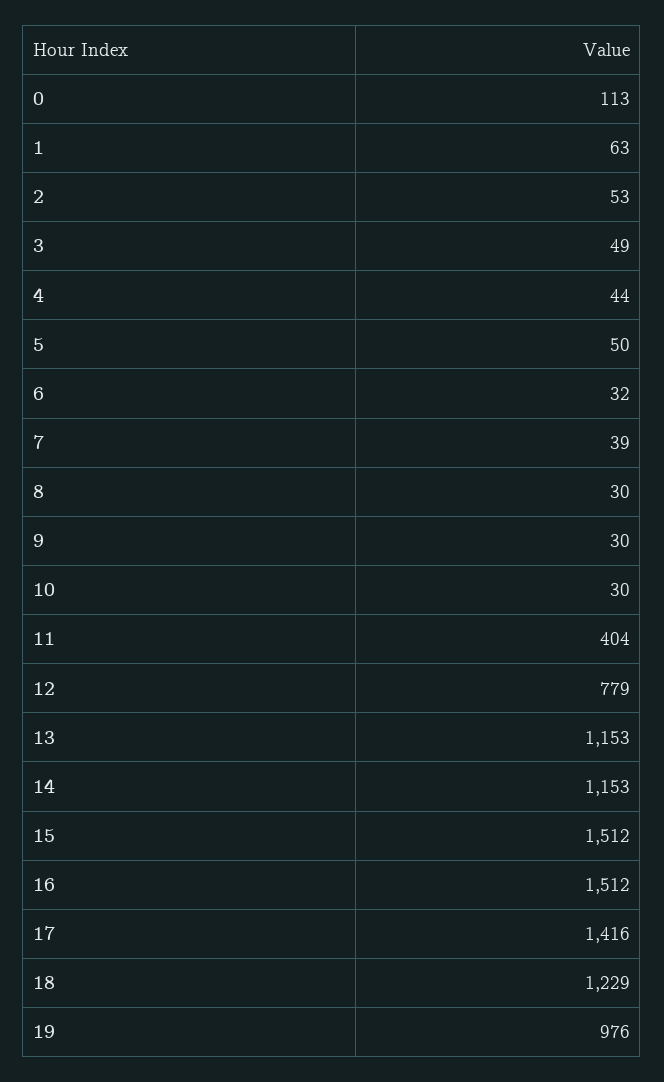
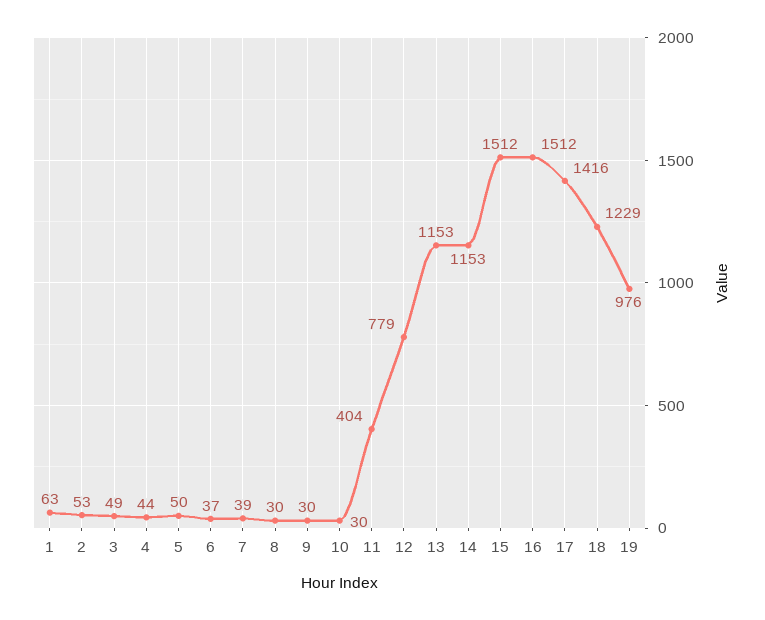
0: 113 -> none
6: 32 -> 37

